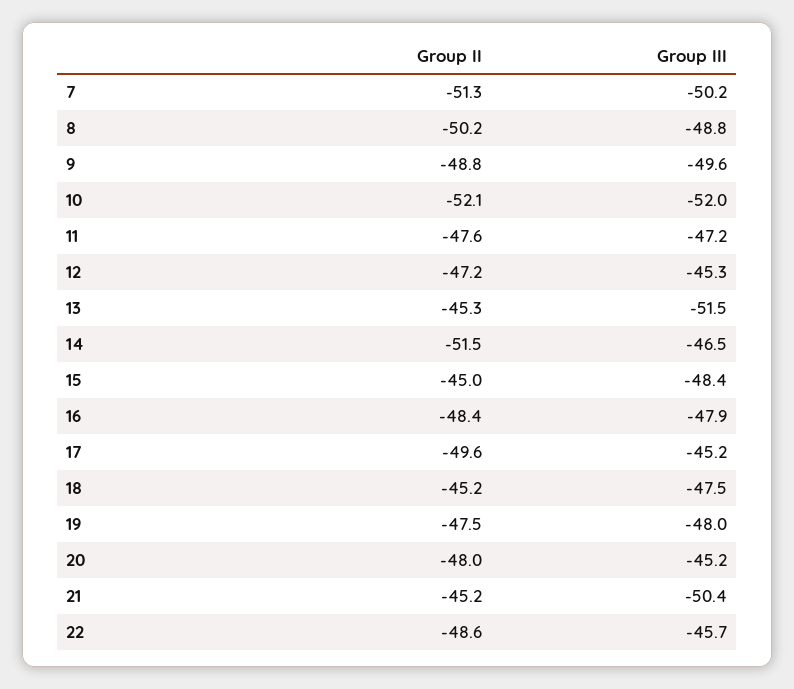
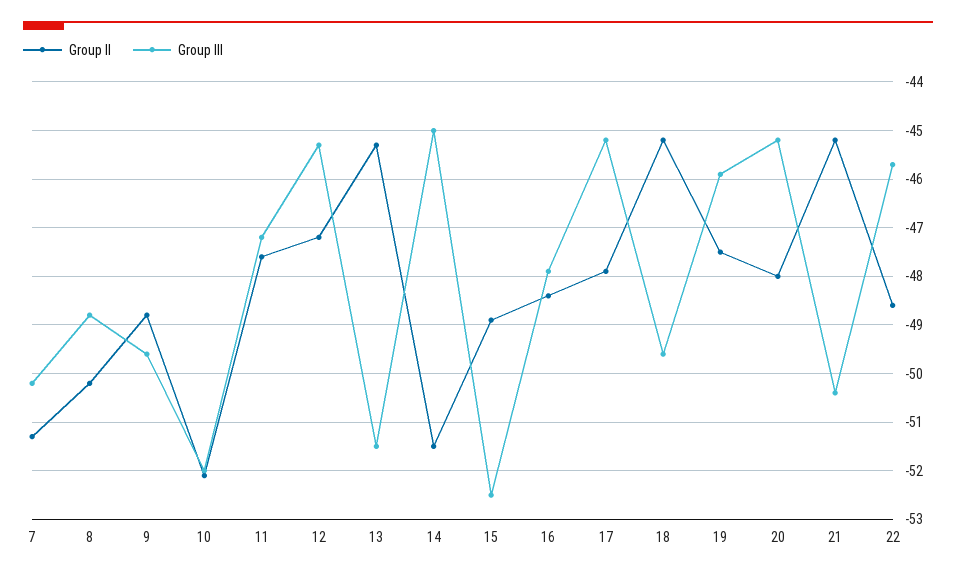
Group III, 14: -46.5 -> -45
Group II, 15: -45 -> -49
Group III, 15: -48.4 -> -52.5
Group II, 17: -49.6 -> -48
Group III, 18: -47.5 -> -49.5
Group III, 19: -48 -> -46

